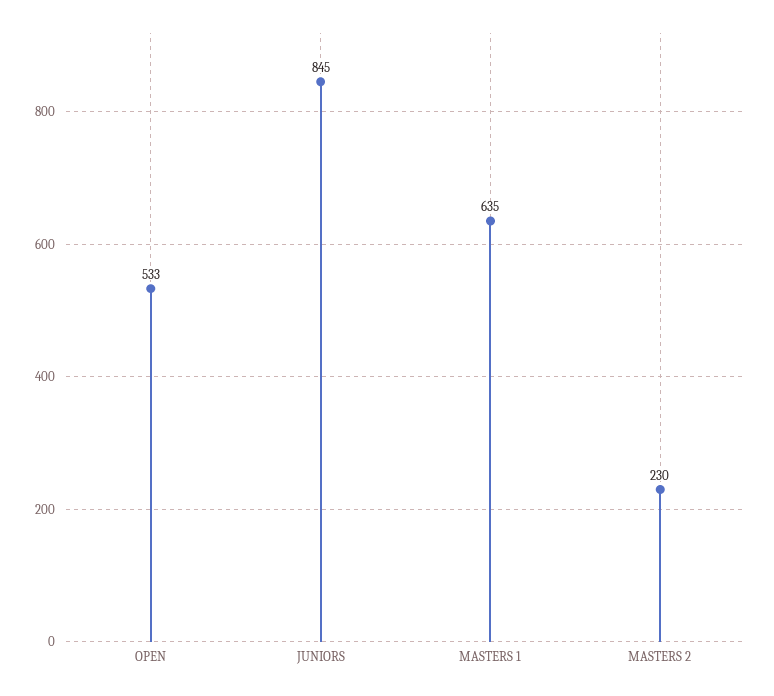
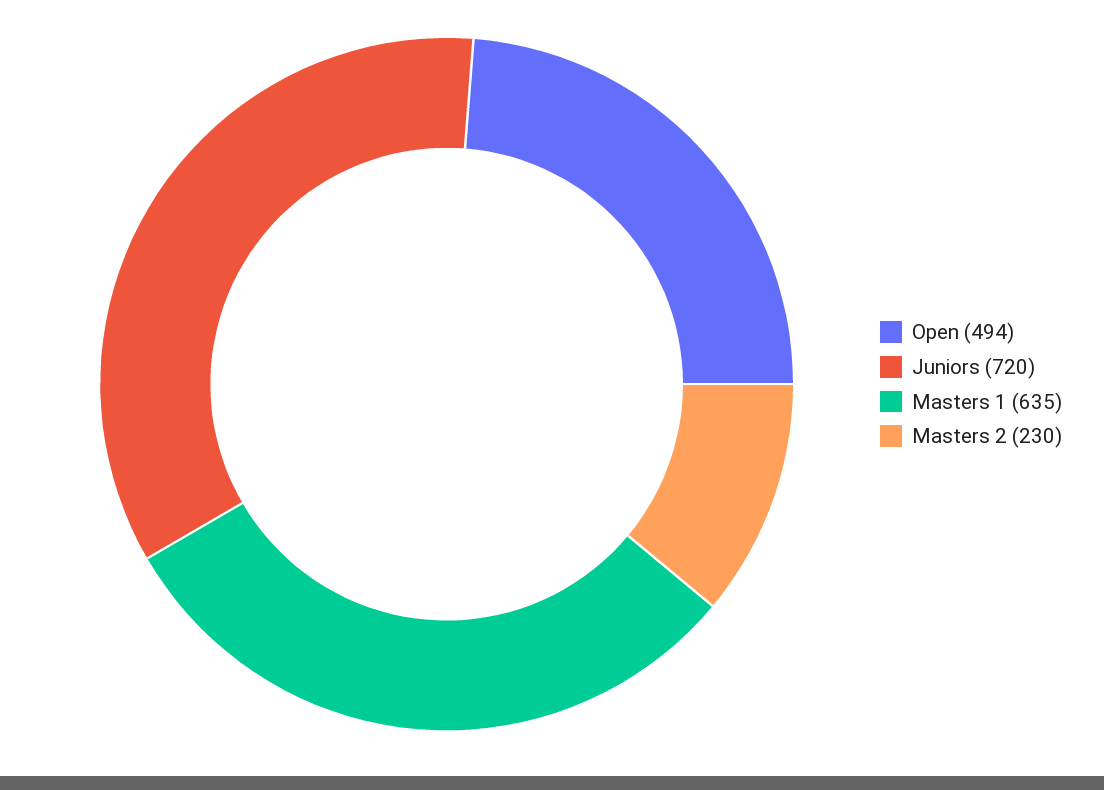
OPEN: 533 -> 494
JUNIORS: 845 -> 720

